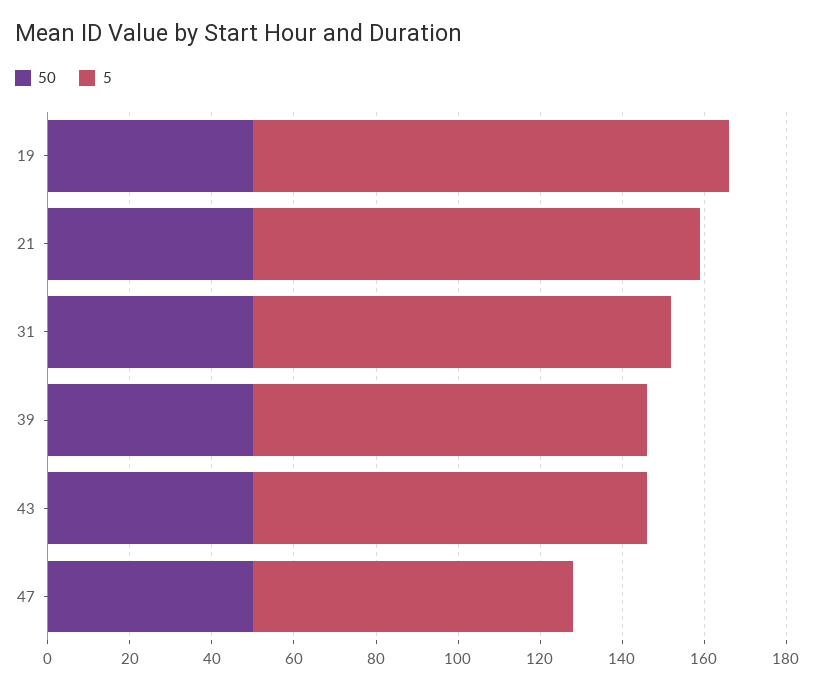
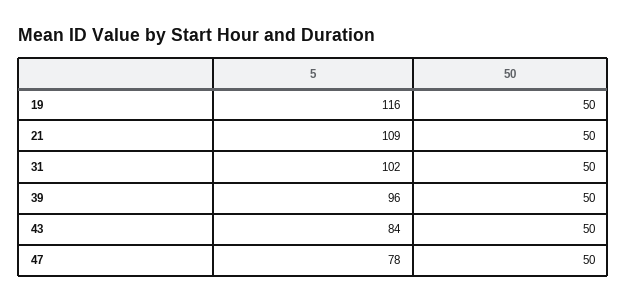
5, 43: 95 -> 84

